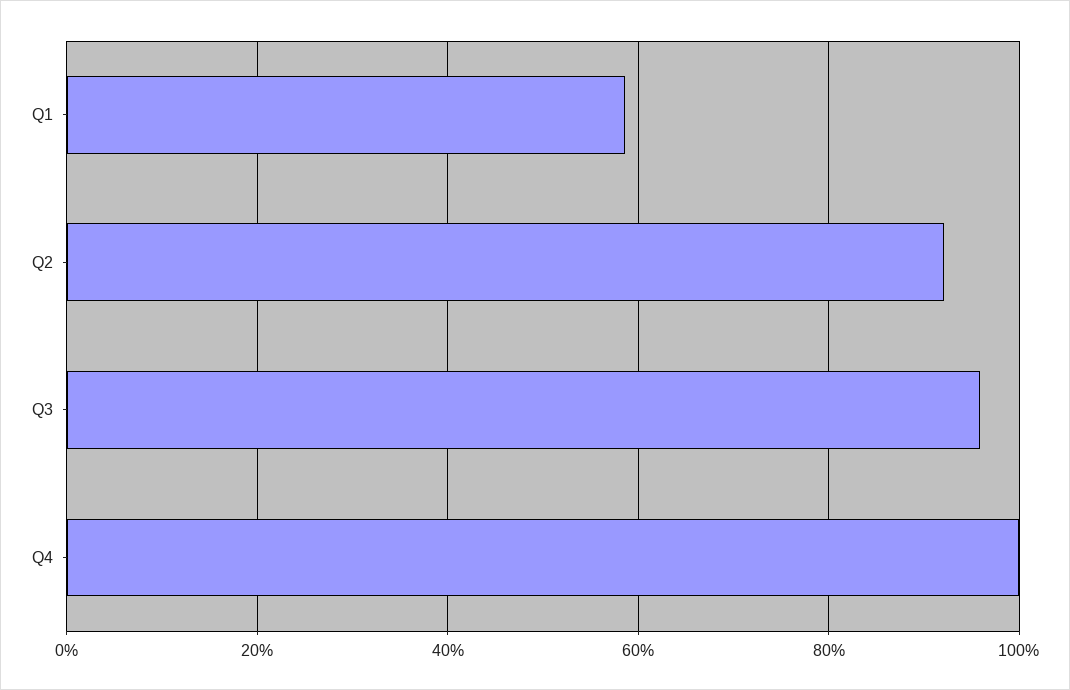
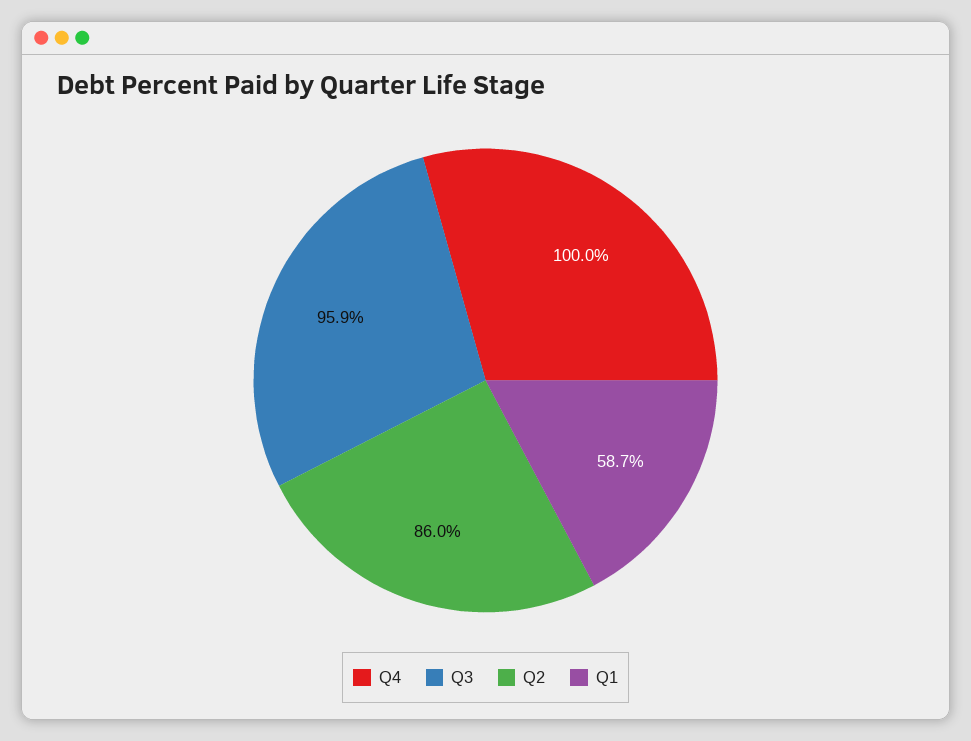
Q2: 92 -> 86

